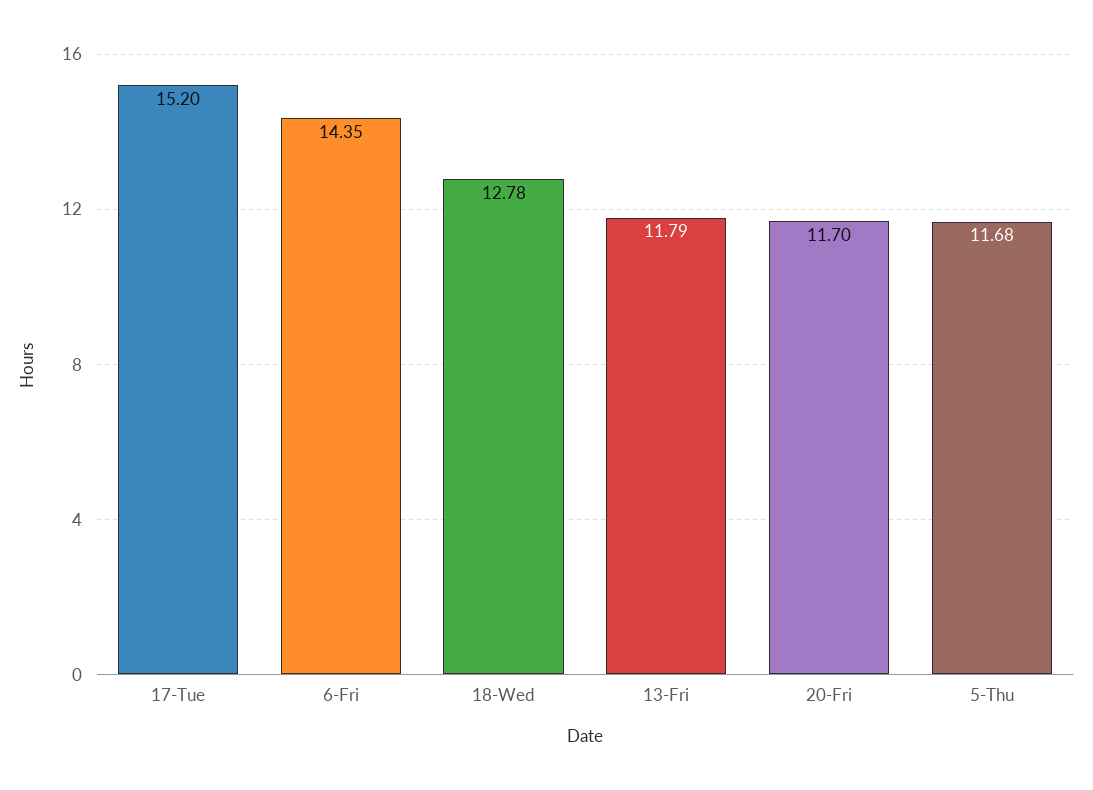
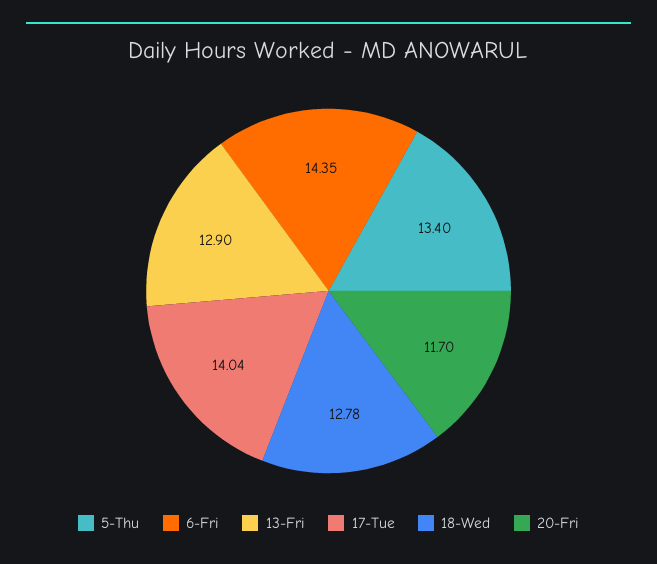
17-Tue: 15.2 -> 14.04
13-Fri: 11.79 -> 12.9
5-Thu: 11.68 -> 13.4

